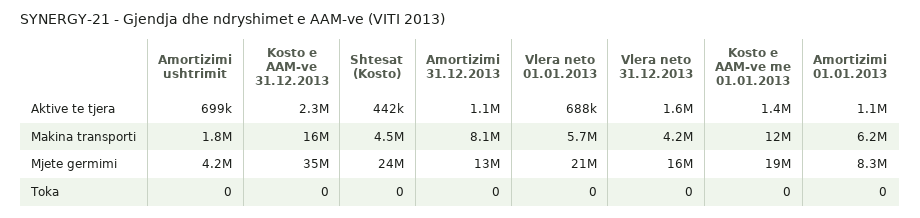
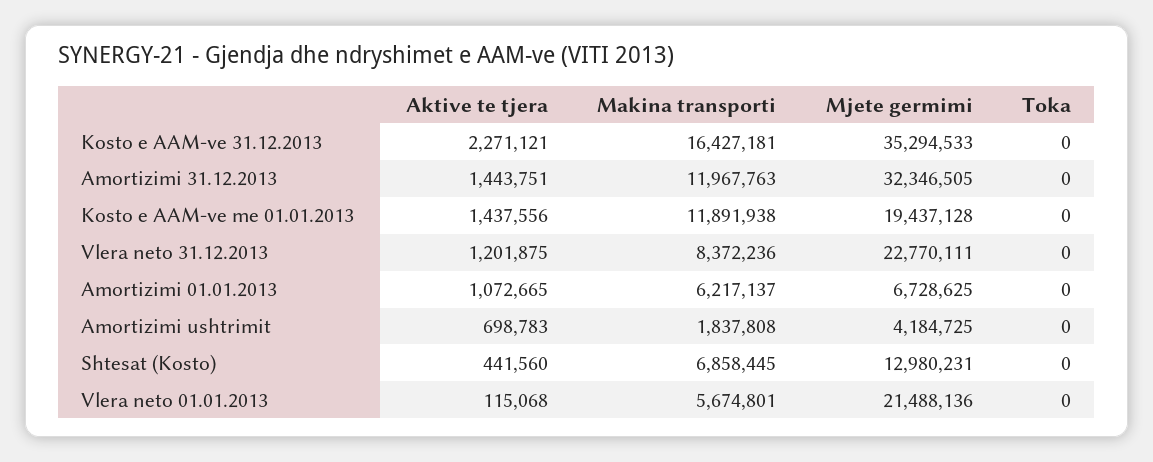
Amortizimi 31.12.2013, Aktive te tjera: 1100000 -> 1443751
Vlera neto 01.01.2013, Aktive te tjera: 688000 -> 115068
Vlera neto 31.12.2013, Aktive te tjera: 1600000 -> 1201875
Shtesat (Kosto), Makina transporti: 4500000 -> 6858445
Amortizimi 31.12.2013, Makina transporti: 8100000 -> 11967763
Vlera neto 31.12.2013, Makina transporti: 4200000 -> 8372236
Shtesat (Kosto), Mjete germimi: 24000000 -> 12980231
Amortizimi 31.12.2013, Mjete germimi: 13000000 -> 32346505
Vlera neto 31.12.2013, Mjete germimi: 16000000 -> 22770111
Amortizimi 01.01.2013, Mjete germimi: 8300000 -> 6728625

